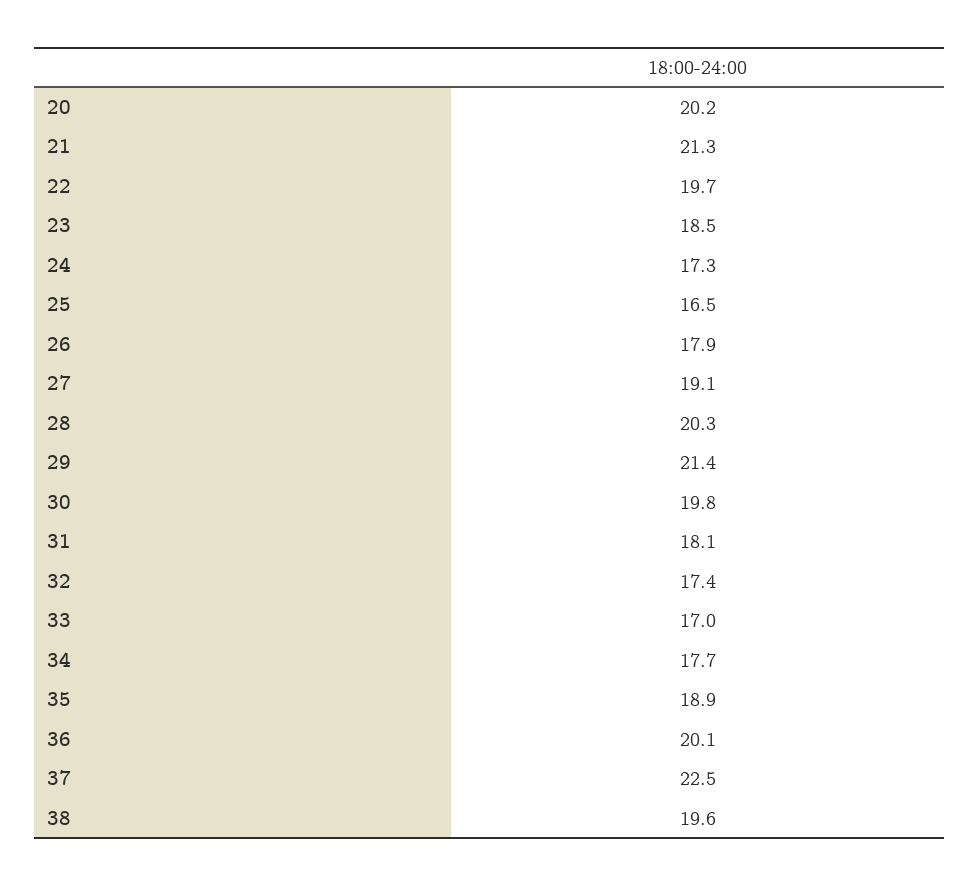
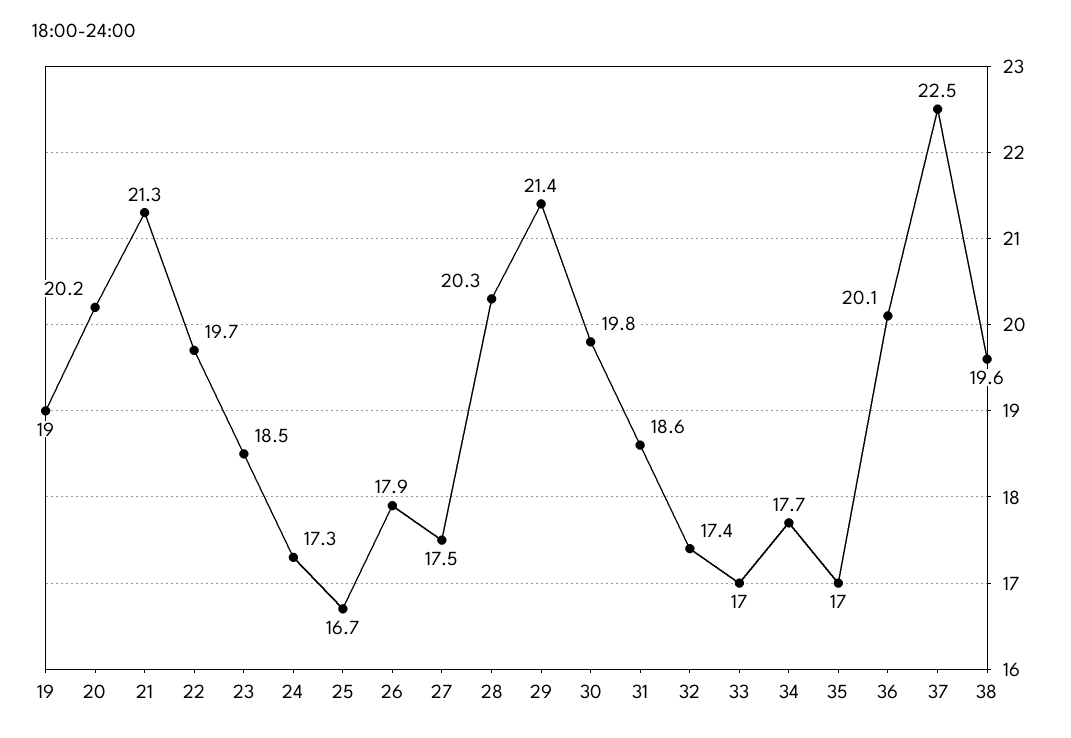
25: 16.5 -> 16.7
27: 19.1 -> 17.5
31: 18.1 -> 18.6
35: 18.9 -> 17
19: none -> 19

